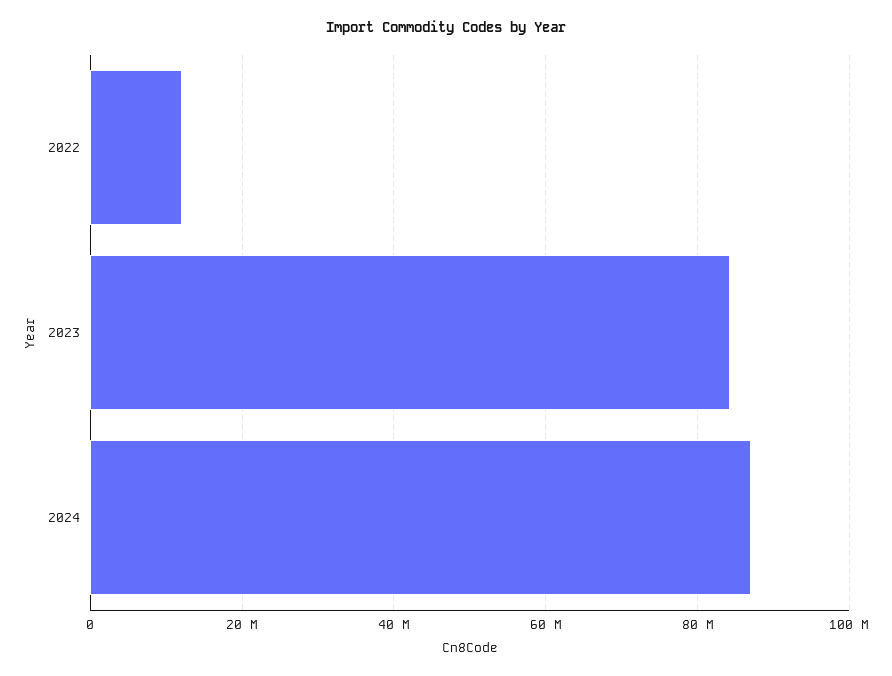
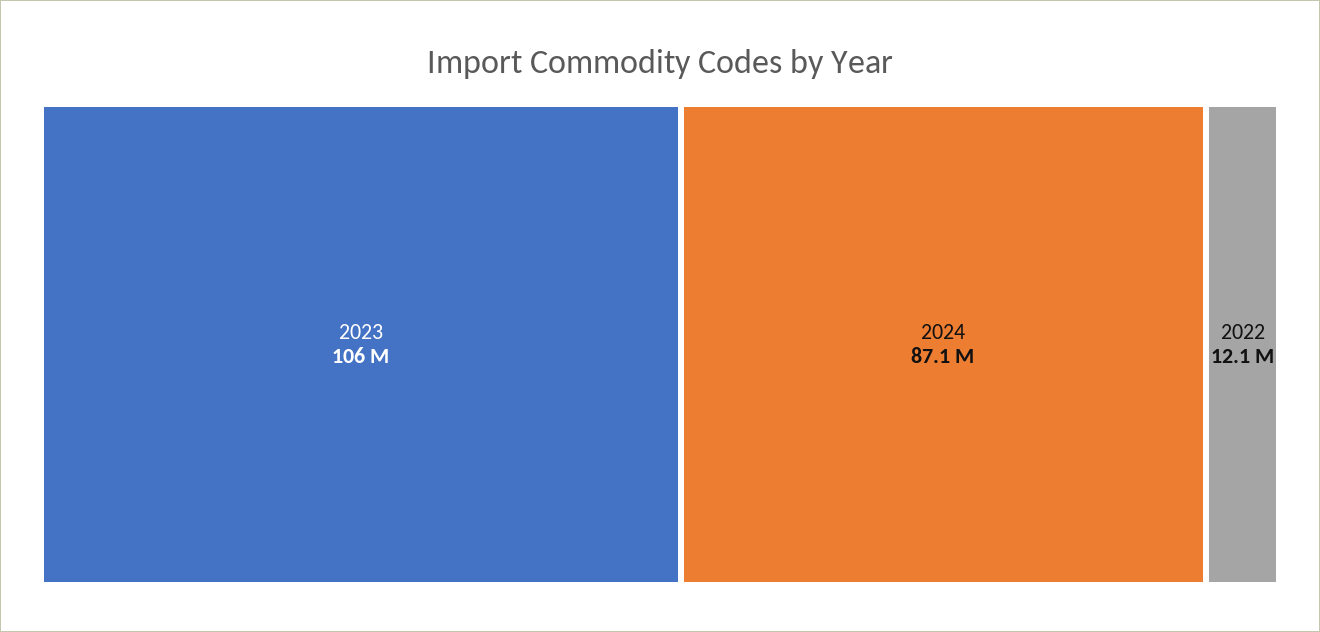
2023: 84000000 -> 106000000

